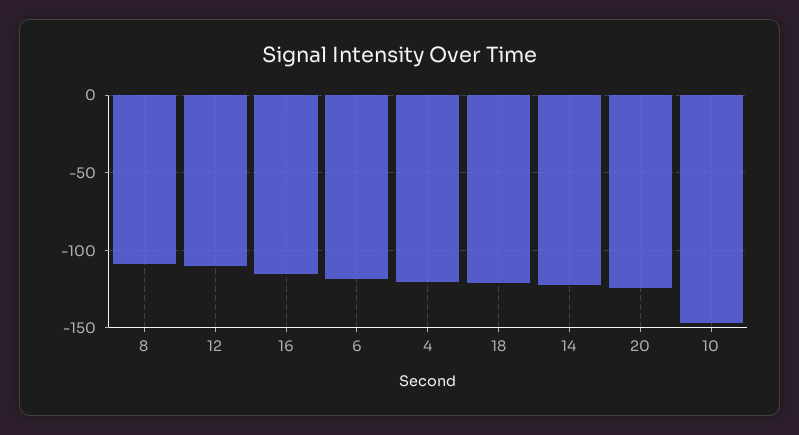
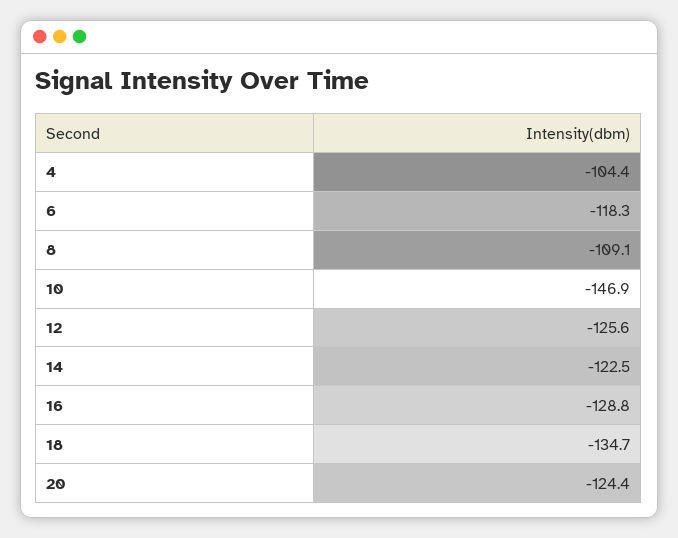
12: -110 -> -125.6
16: -115 -> -128.8
4: -120 -> -104.4
18: -120 -> -134.7

